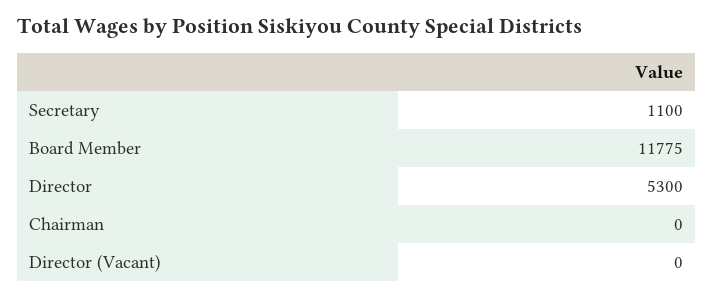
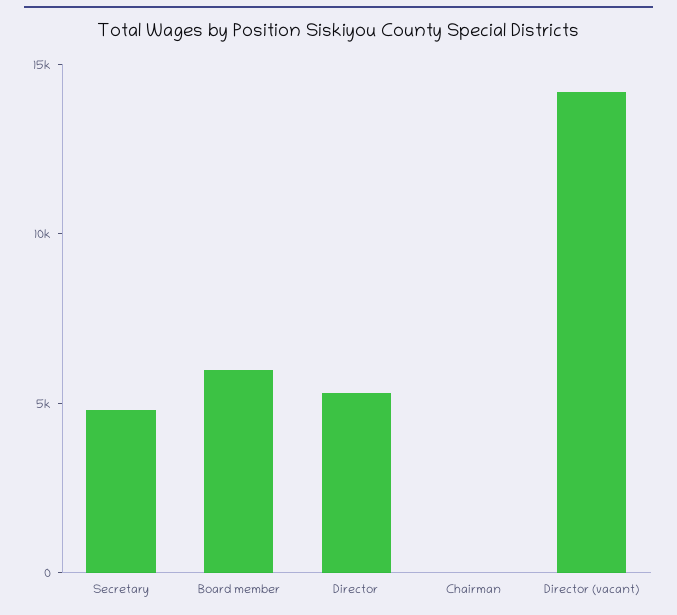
Secretary: 1100 -> 5000
Board Member: 11775 -> 6000
Director (Vacant): 0 -> 14000

